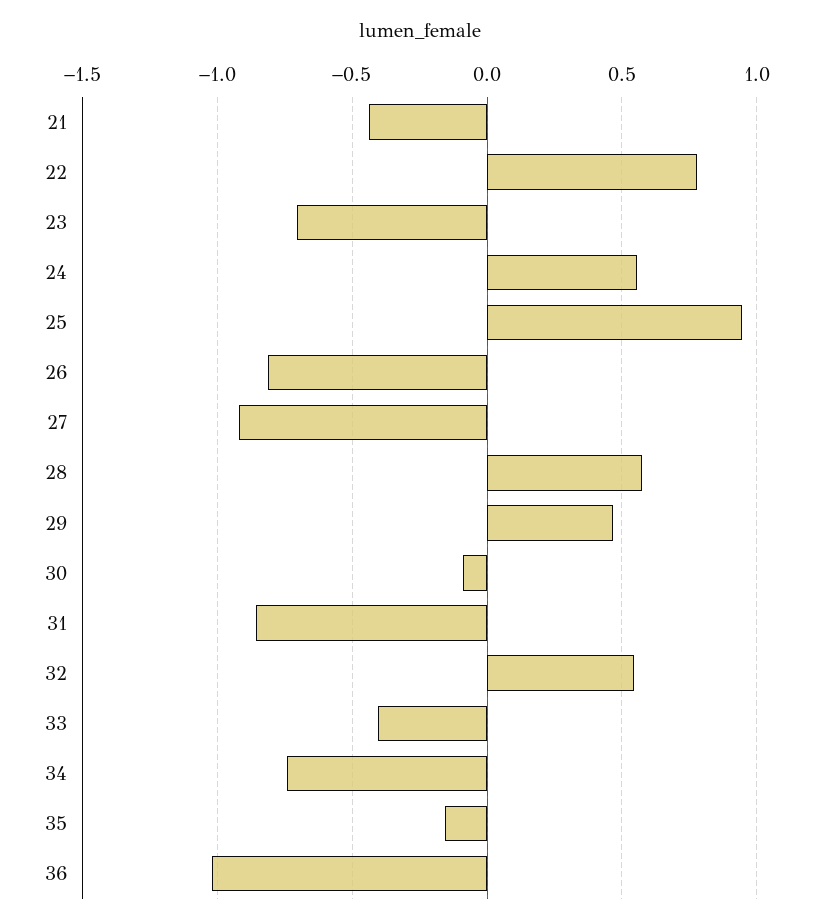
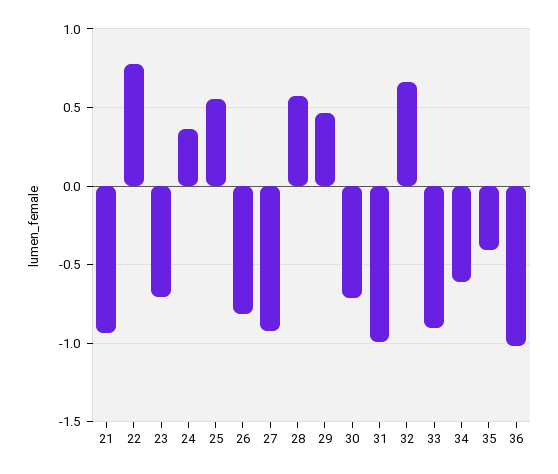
21: -0.45 -> -0.95
24: 0.55 -> 0.35
25: 0.95 -> 0.55
30: -0.1 -> -0.7
31: -0.85 -> -1
32: 0.55 -> 0.65
33: -0.4 -> -0.9
34: -0.75 -> -0.6
35: -0.15 -> -0.4

